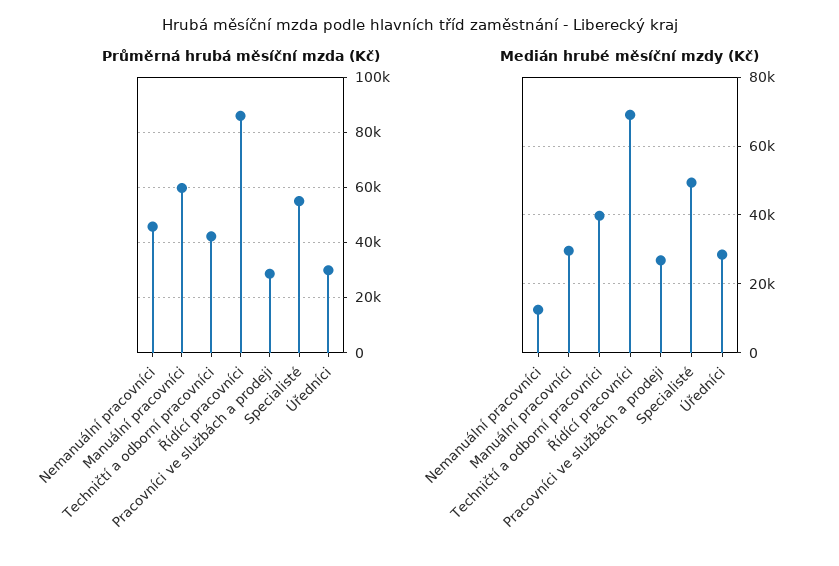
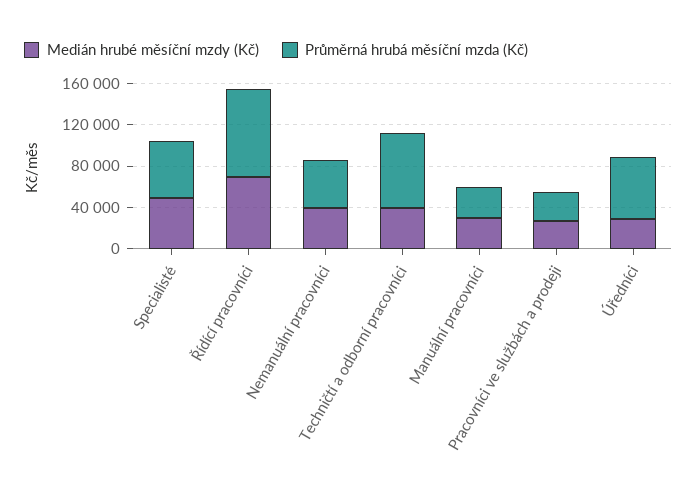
Průměrná hrubá měsíční mzda (Kč), Manuální pracovníci: 60000 -> 30000
Průměrná hrubá měsíční mzda (Kč), Techničtí a odborní pracovníci: 42500 -> 70000
Průměrná hrubá měsíční mzda (Kč), Úředníci: 30000 -> 60000
Medián hrubé měsíční mzdy (Kč), Nemanuální pracovníci: 12000 -> 40000

